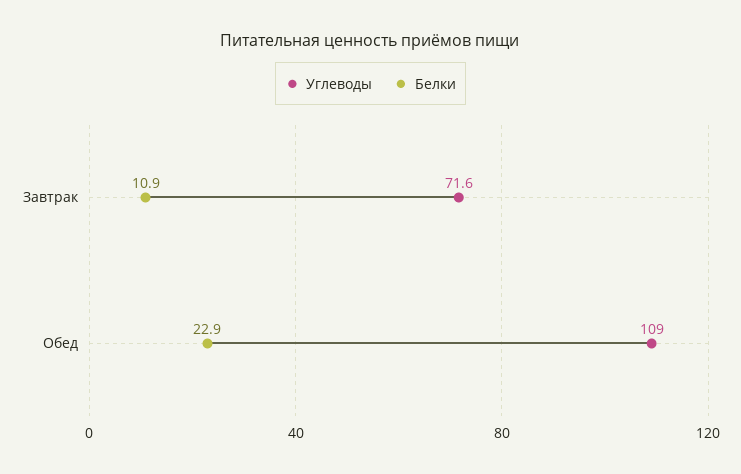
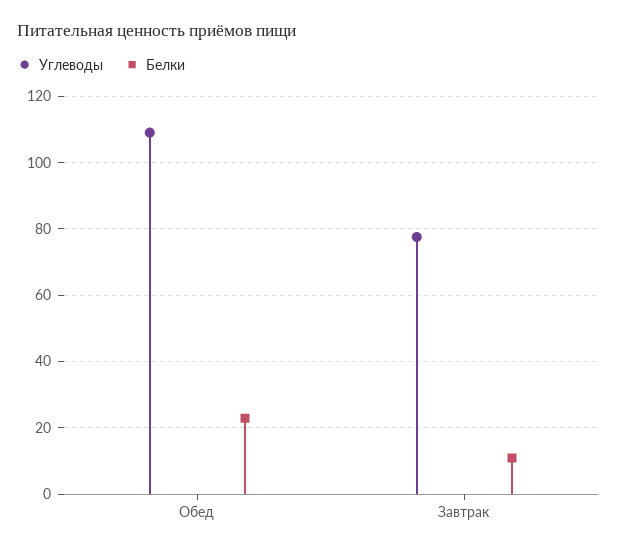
Углеводы, Завтрак: 71.6 -> 78

